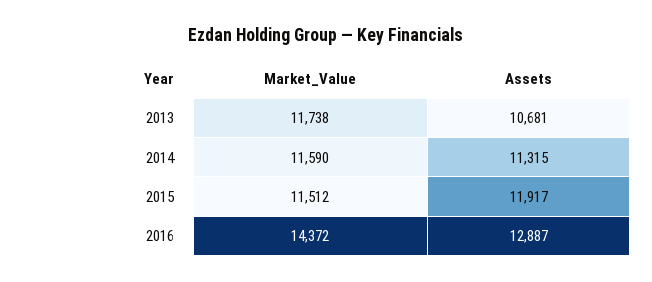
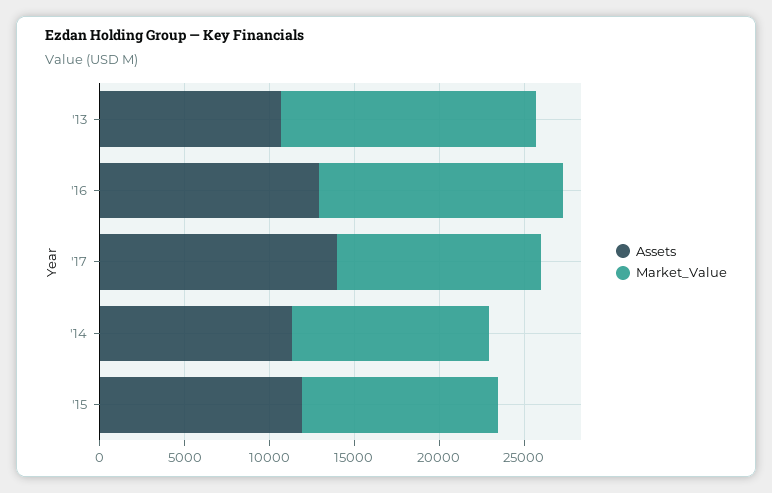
Market_Value, 2013: 11738 -> 15000
Assets, '17: none -> 14000
Market_Value, '17: none -> 12000

